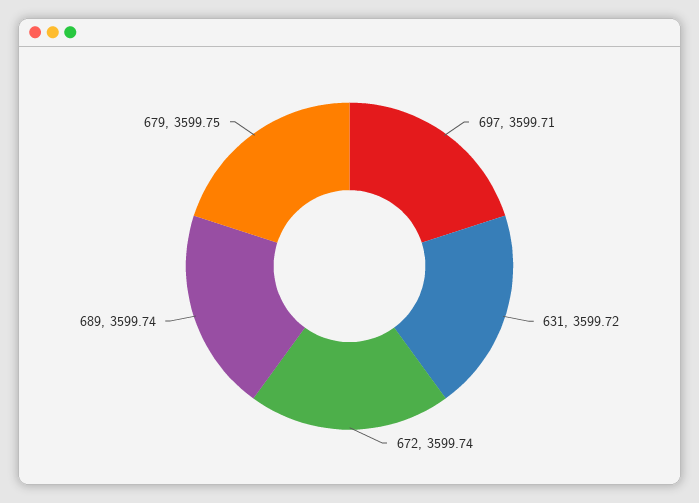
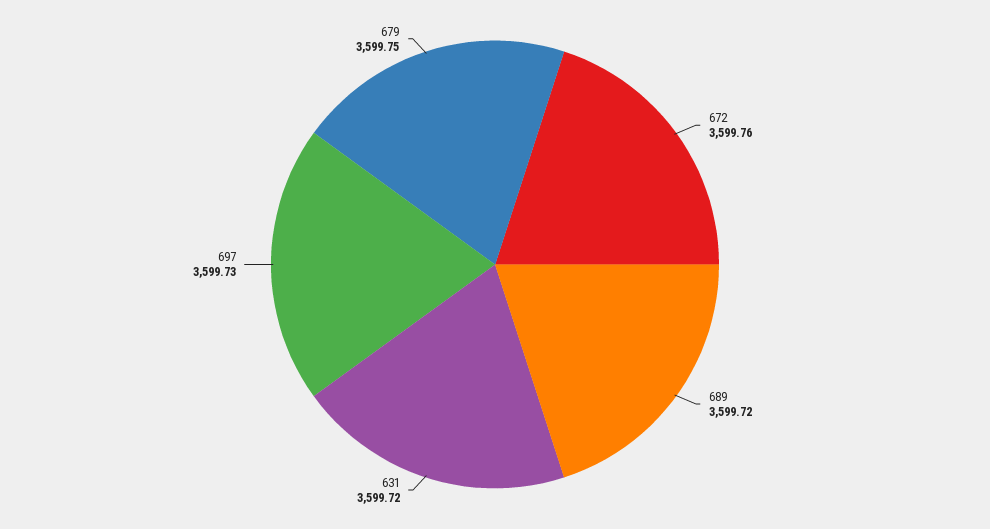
697: 3599.71 -> 3599.73
672: 3599.74 -> 3599.76
689: 3599.74 -> 3599.72

